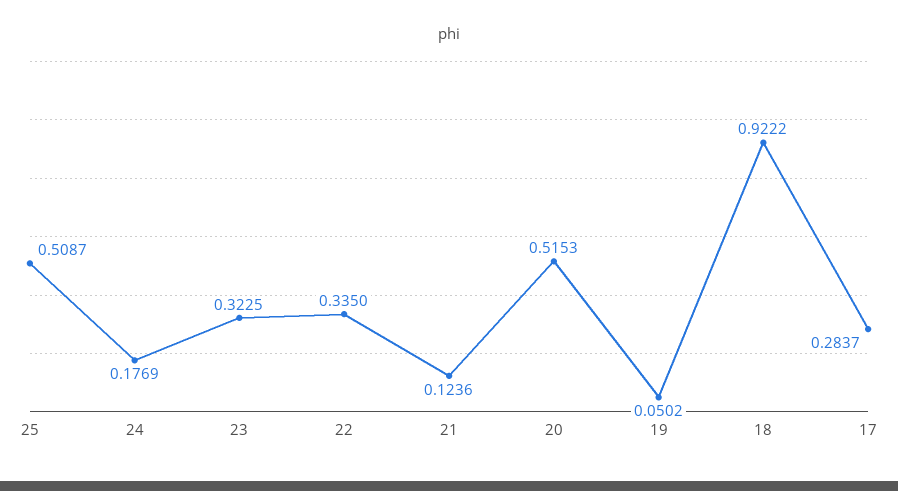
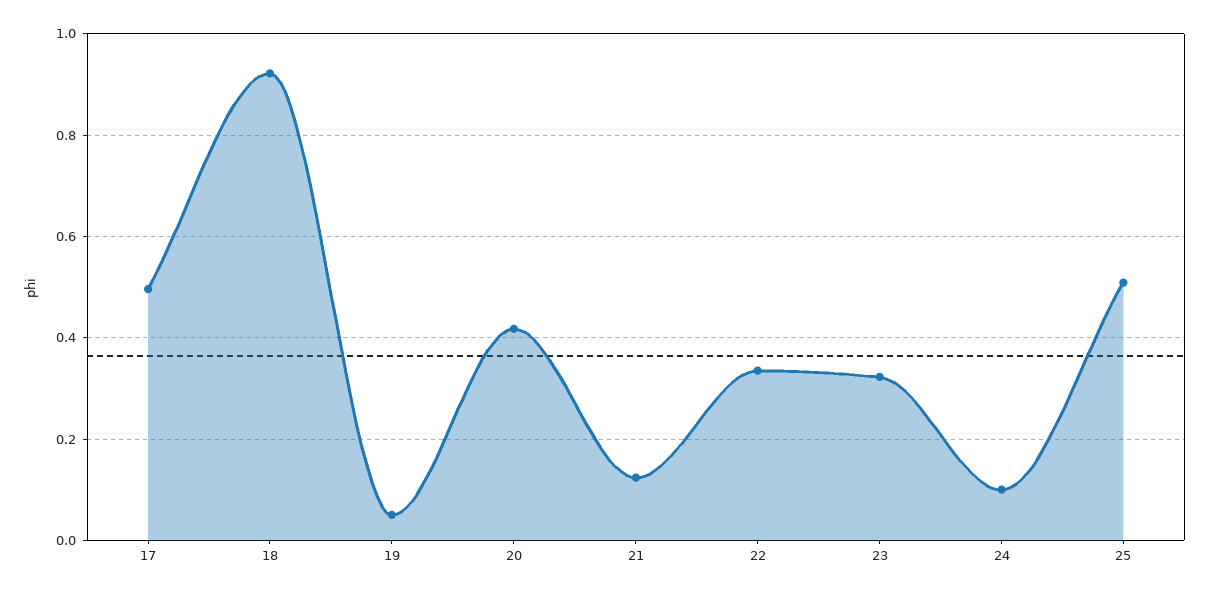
24: 0.1769 -> 0.1
20: 0.5153 -> 0.42
17: 0.2837 -> 0.5

